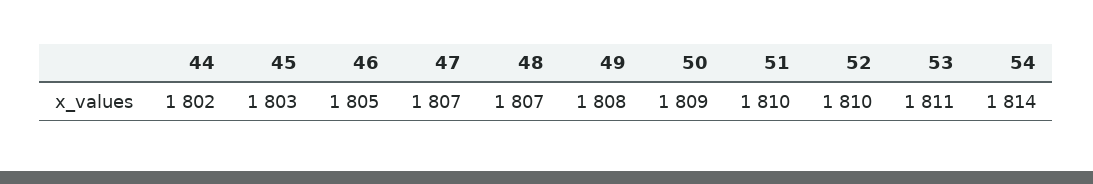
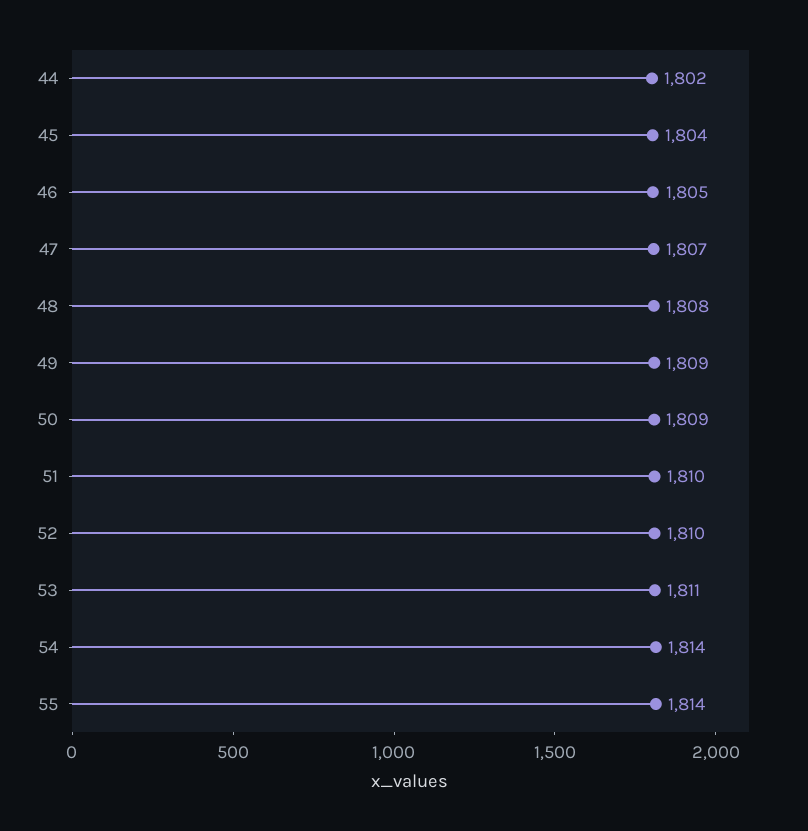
45: 1803 -> 1804
48: 1807 -> 1808
49: 1808 -> 1809
55: none -> 1814

